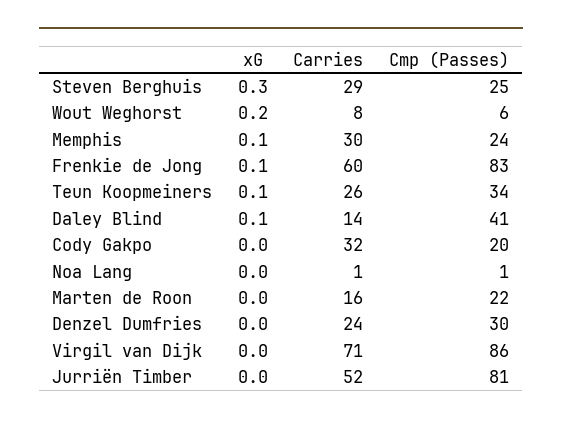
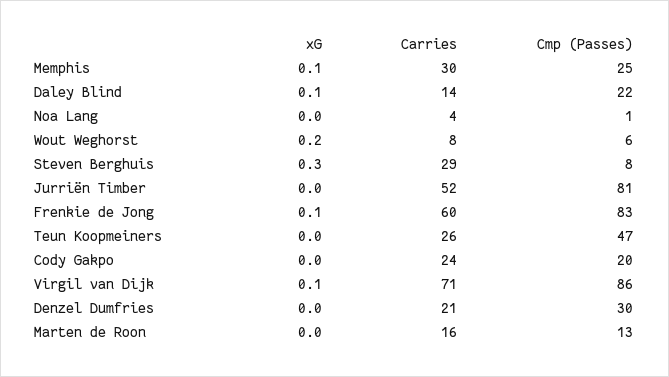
Cmp (Passes), Steven Berghuis: 25 -> 8
Cmp (Passes), Memphis: 24 -> 25
xG, Teun Koopmeiners: 0.1 -> 0
Cmp (Passes), Teun Koopmeiners: 34 -> 47
Cmp (Passes), Daley Blind: 41 -> 22
Carries, Cody Gakpo: 32 -> 24
Carries, Noa Lang: 1 -> 4
Cmp (Passes), Marten de Roon: 22 -> 13
Carries, Denzel Dumfries: 24 -> 21
xG, Virgil van Dijk: 0 -> 0.1

